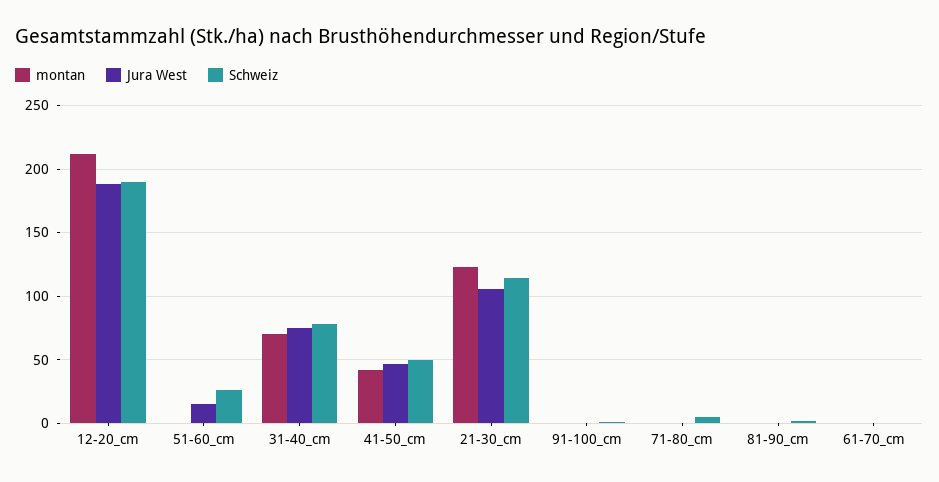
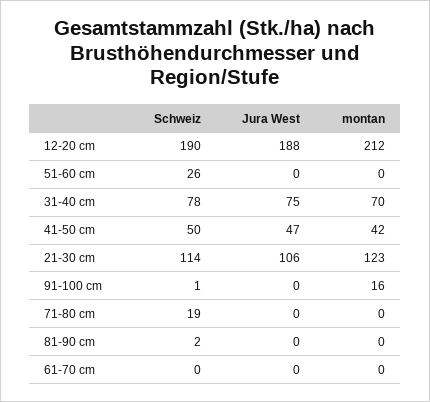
Jura West, 51-60_cm: 15 -> 0
montan, 91-100_cm: 0 -> 16
Schweiz, 71-80_cm: 5 -> 19

